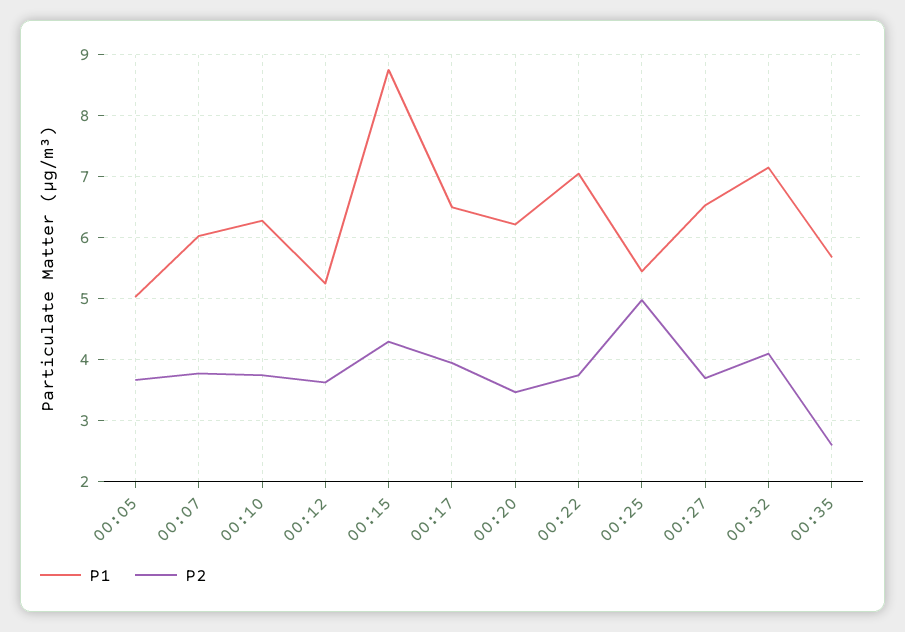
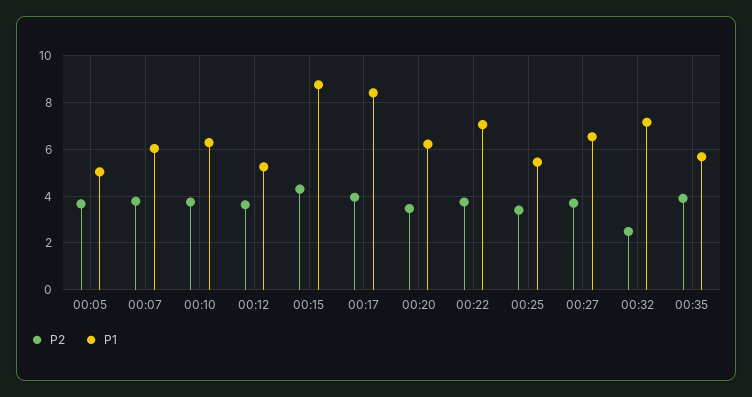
P1, 00:17: 6.5 -> 8.5
P2, 00:25: 5 -> 3.5
P2, 00:32: 4.1 -> 2.5
P2, 00:35: 2.6 -> 4

